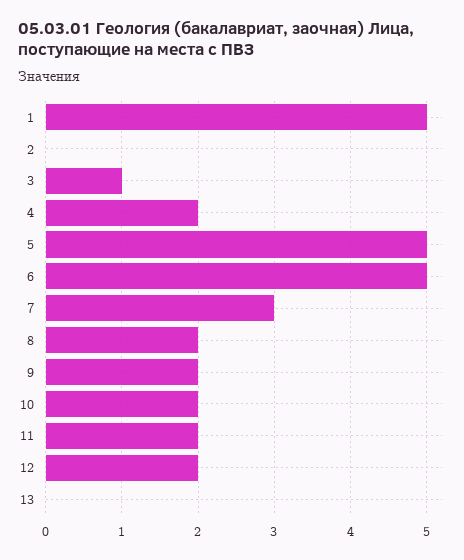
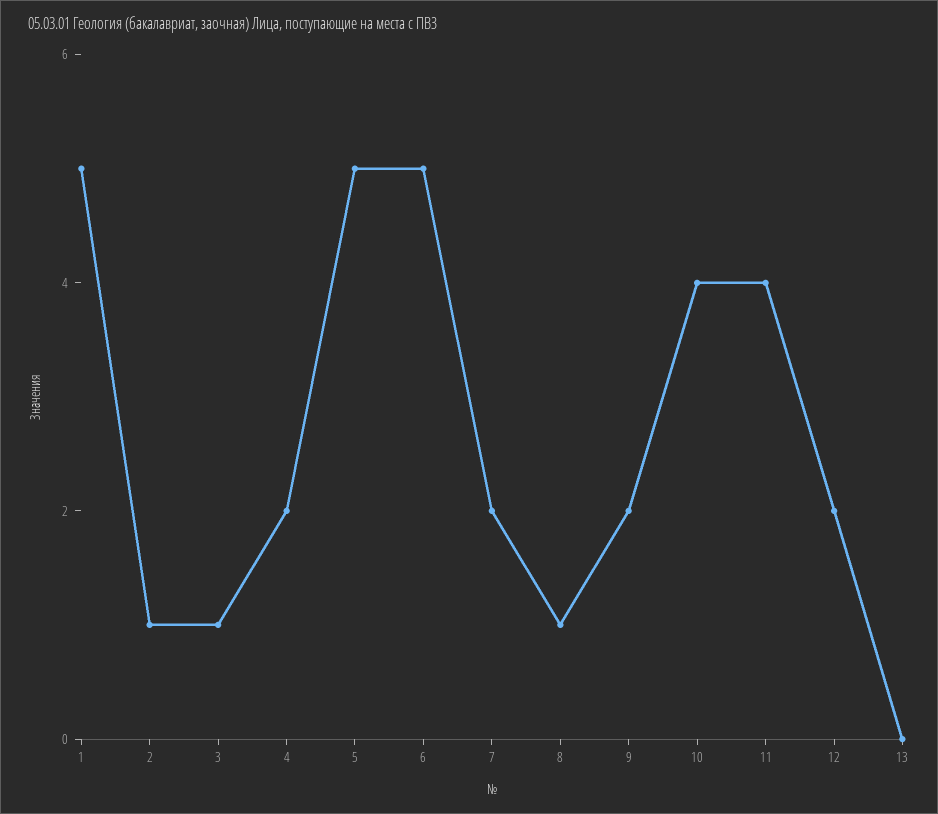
2: 0 -> 1
7: 3 -> 2
8: 2 -> 1
10: 2 -> 4
11: 2 -> 4

